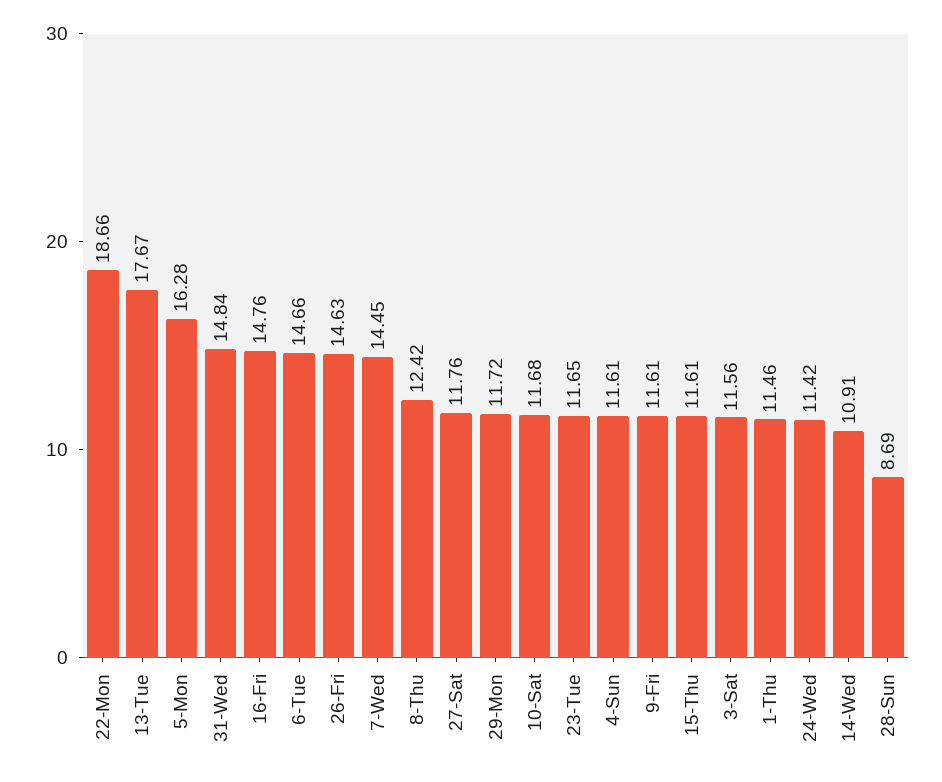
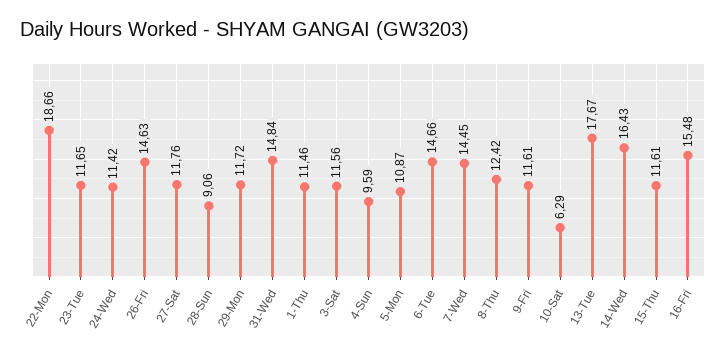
5-Mon: 16.28 -> 10.87
16-Fri: 14.76 -> 15.48
10-Sat: 11.68 -> 6.29
4-Sun: 11.61 -> 9.59
14-Wed: 10.91 -> 16.43
28-Sun: 8.69 -> 9.06

